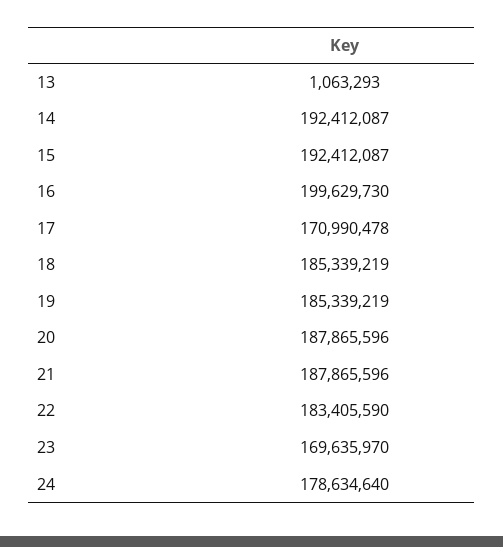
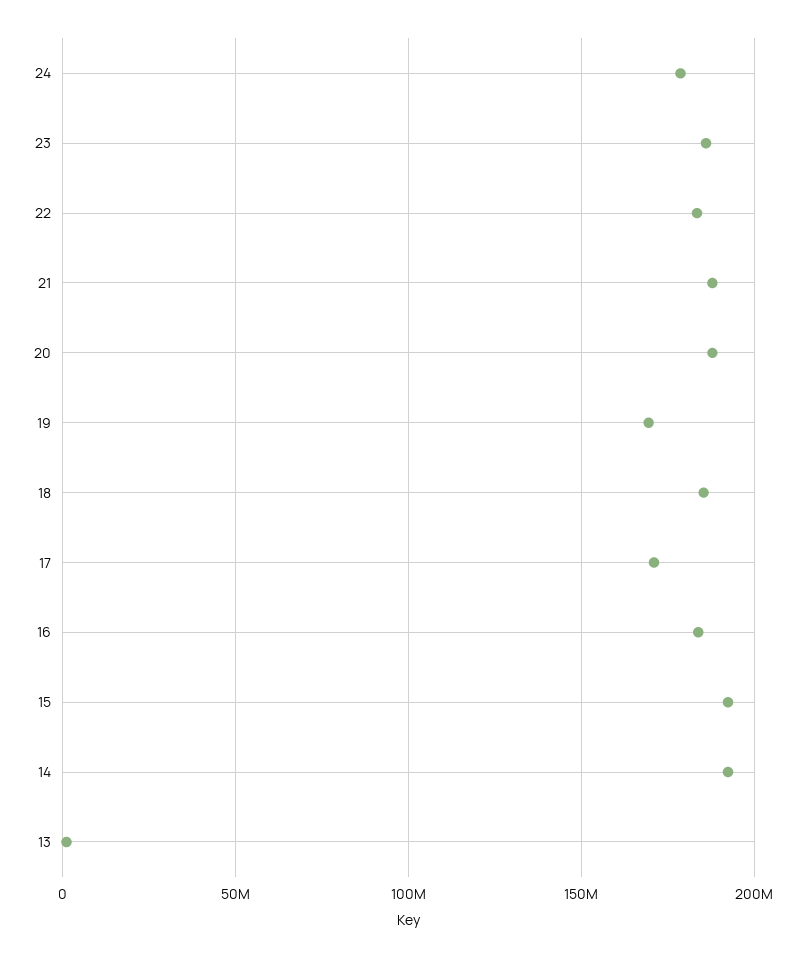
16: 199629730 -> 185000000
19: 185339219 -> 170000000
23: 169635970 -> 185000000

